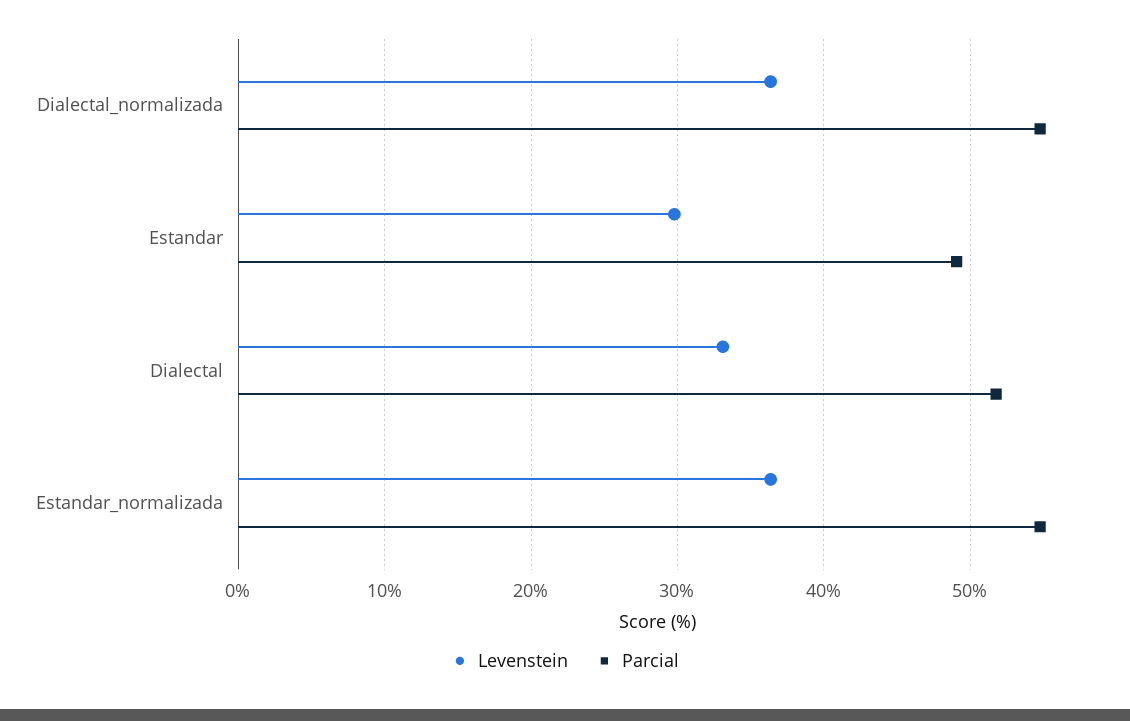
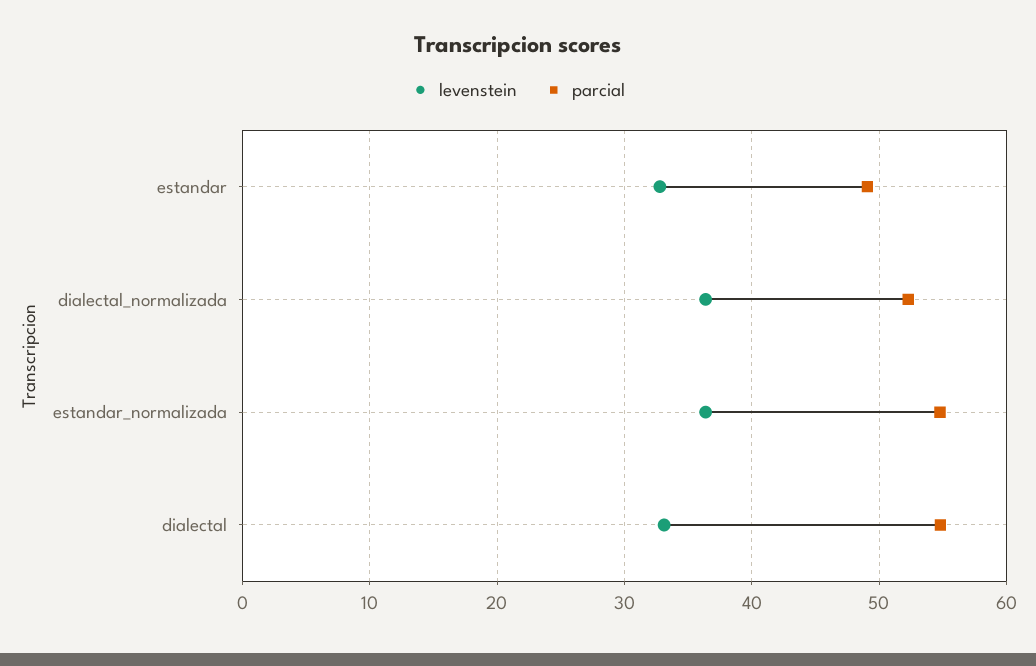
Parcial, Dialectal_normalizada: 55 -> 52
Levenstein, Estandar: 30 -> 33
Parcial, Dialectal: 52 -> 55

